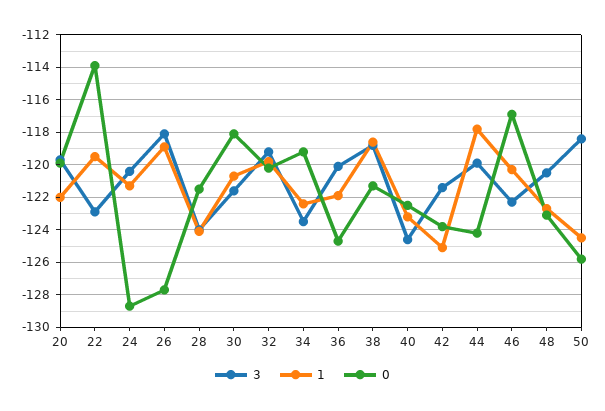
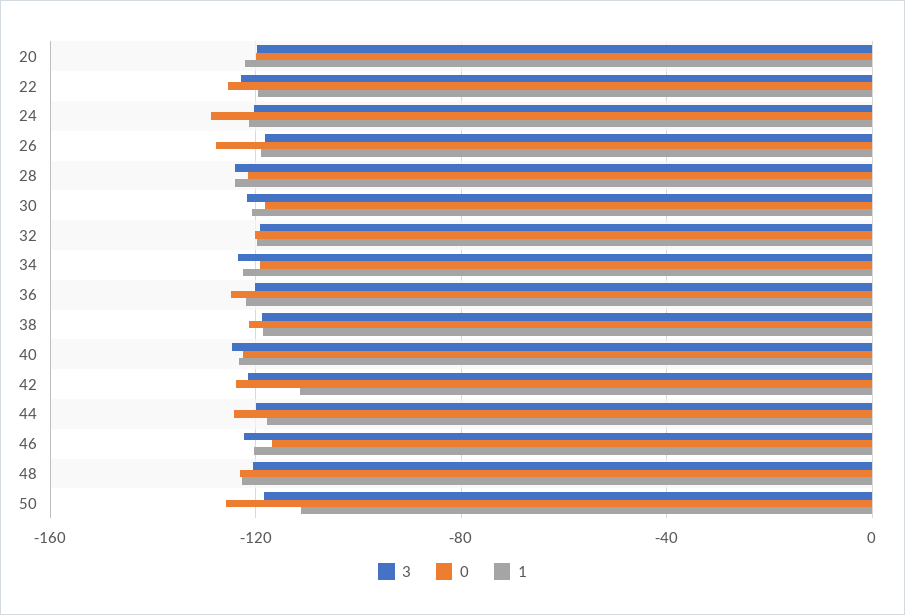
0, 22: -114 -> -125
1, 42: -125 -> -110
1, 50: -124.5 -> -110

